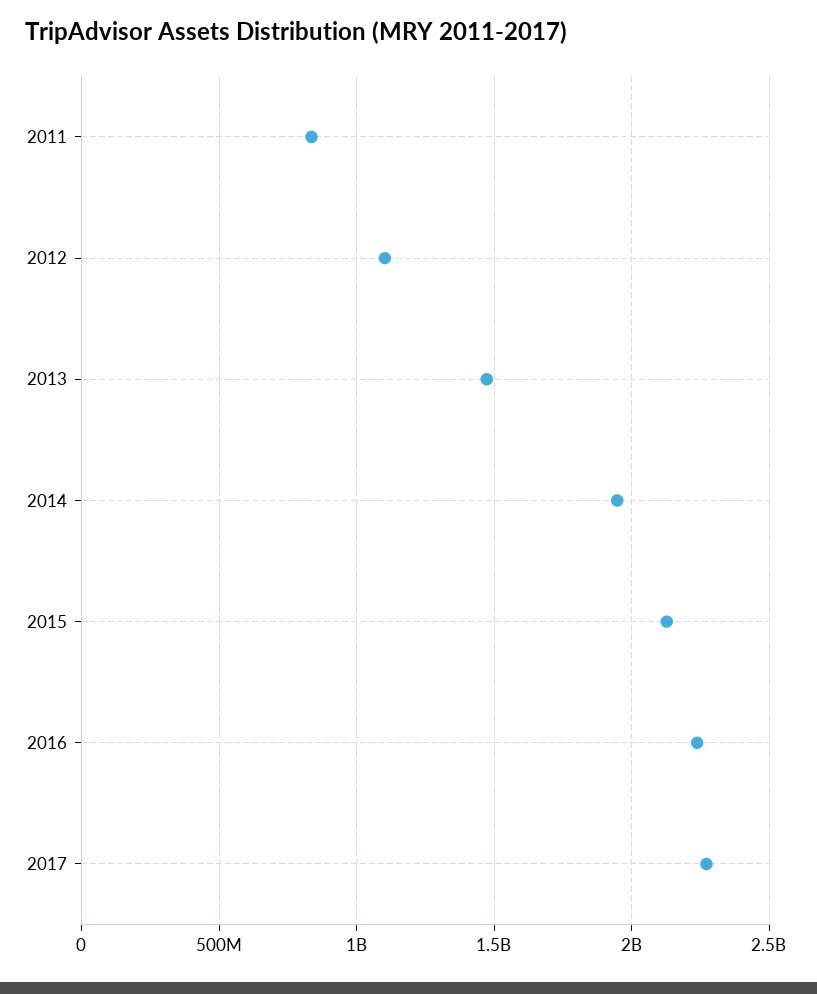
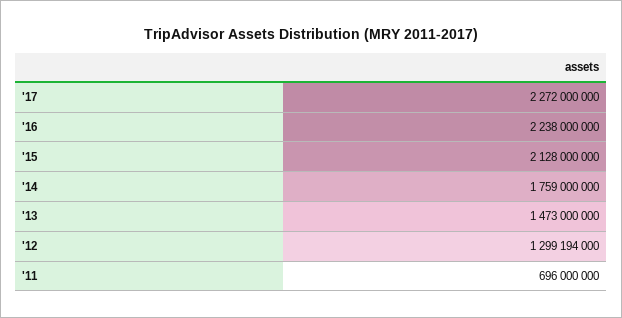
2011: 850000000 -> 696000000
2012: 1100000000 -> 1299194000
2014: 1950000000 -> 1759000000

